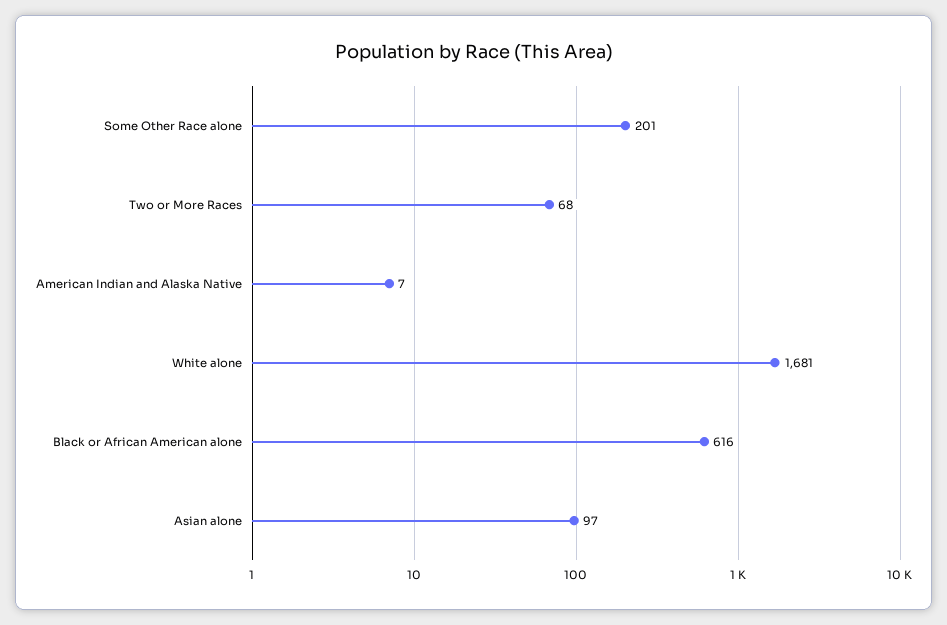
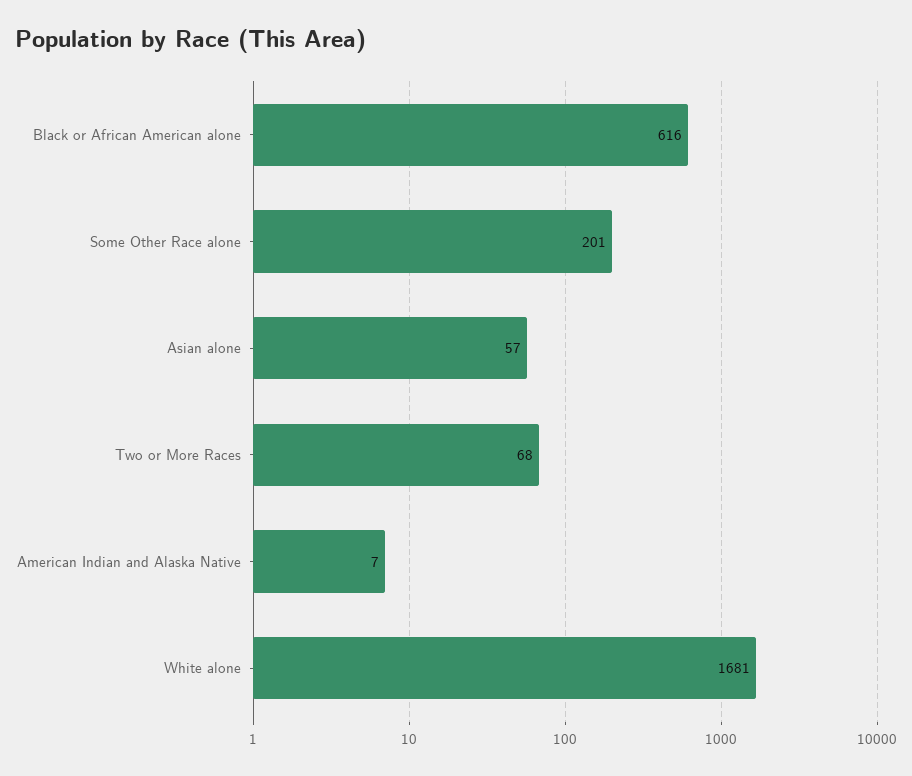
Asian alone: 97 -> 57

